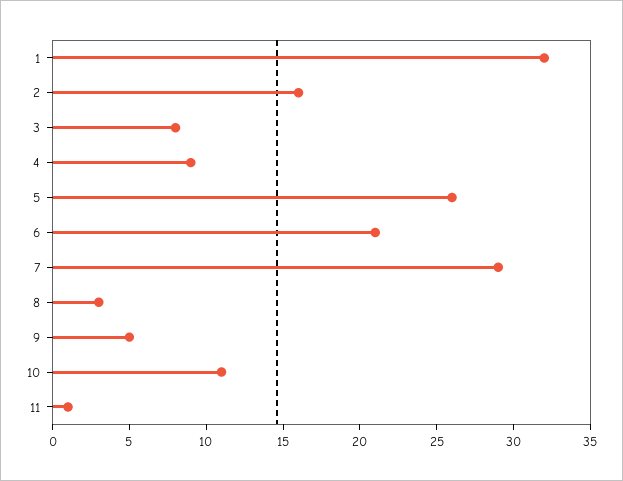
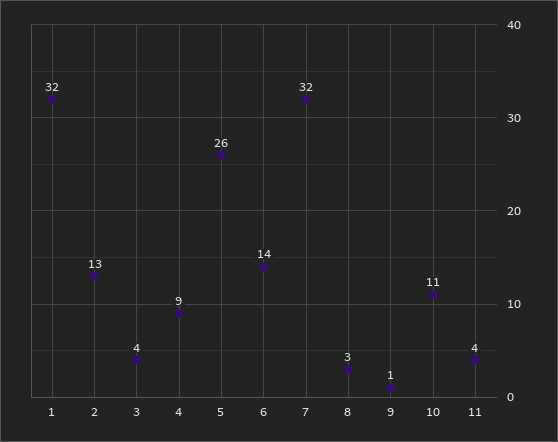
2: 16 -> 13
3: 8 -> 4
6: 21 -> 14
7: 29 -> 32
9: 5 -> 1
11: 1 -> 4

